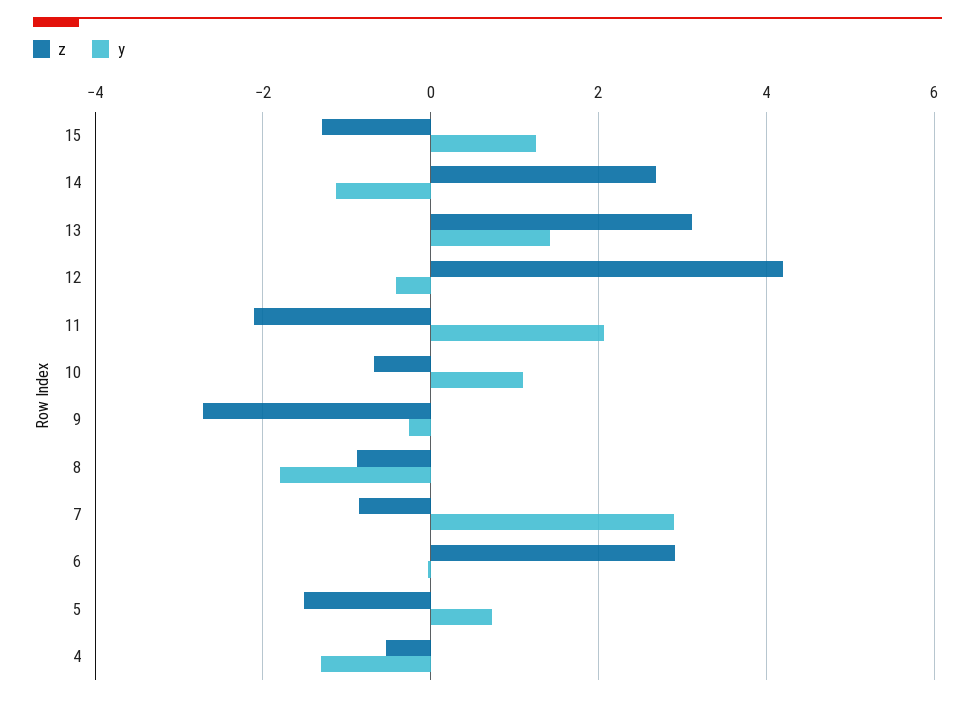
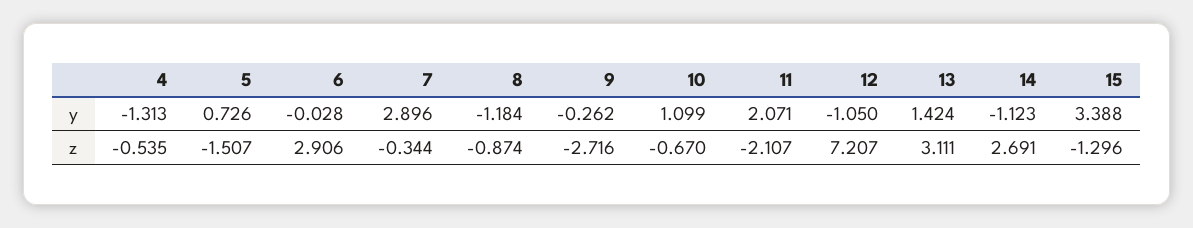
y, 15: 1.2 -> 3.388
z, 12: 4.2 -> 7.207
y, 12: -0.4 -> -1.05
y, 8: -1.8 -> -1.184
z, 7: -0.8 -> -0.344

